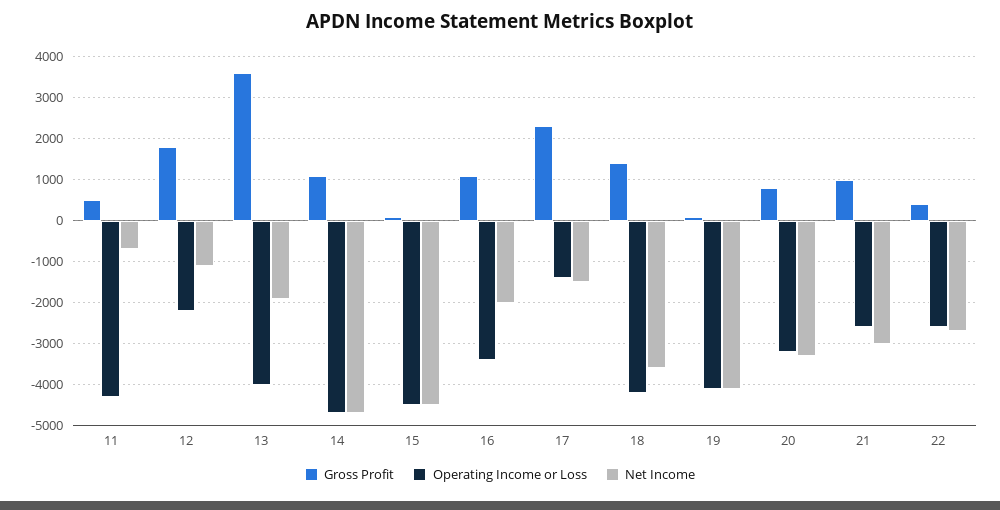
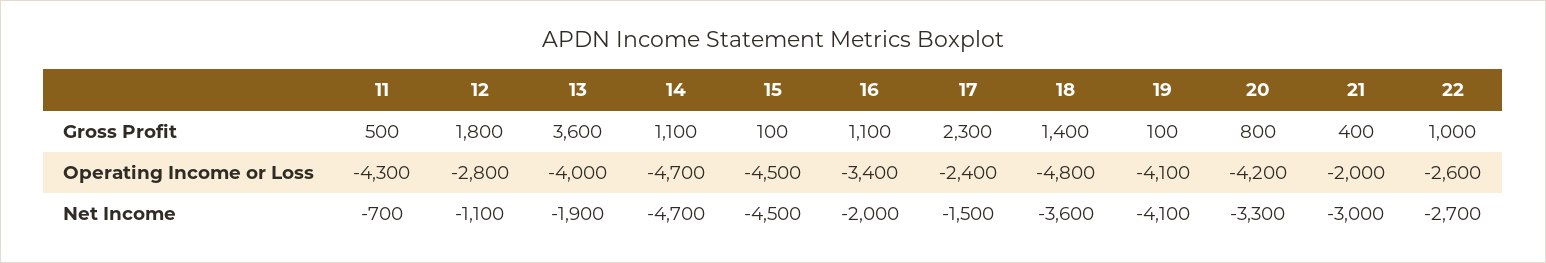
Operating Income or Loss, 12: -2200 -> -2800
Operating Income or Loss, 17: -1400 -> -2400
Operating Income or Loss, 18: -4200 -> -4800
Operating Income or Loss, 20: -3200 -> -4200
Gross Profit, 21: 1000 -> 400
Operating Income or Loss, 21: -2600 -> -2000
Gross Profit, 22: 400 -> 1000

